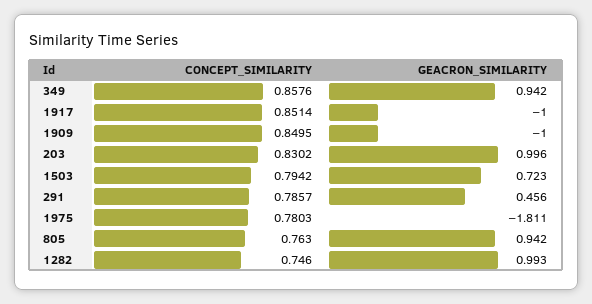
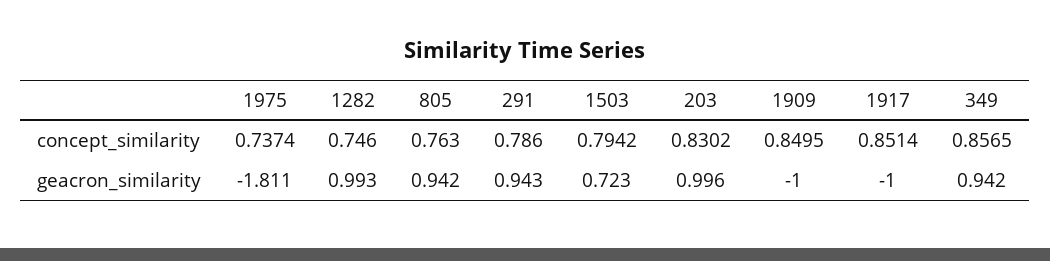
CONCEPT_SIMILARITY, 349: 0.8576 -> 0.8565
CONCEPT_SIMILARITY, 291: 0.7857 -> 0.786
GEACRON_SIMILARITY, 291: 0.456 -> 0.943
CONCEPT_SIMILARITY, 1975: 0.7803 -> 0.7374

